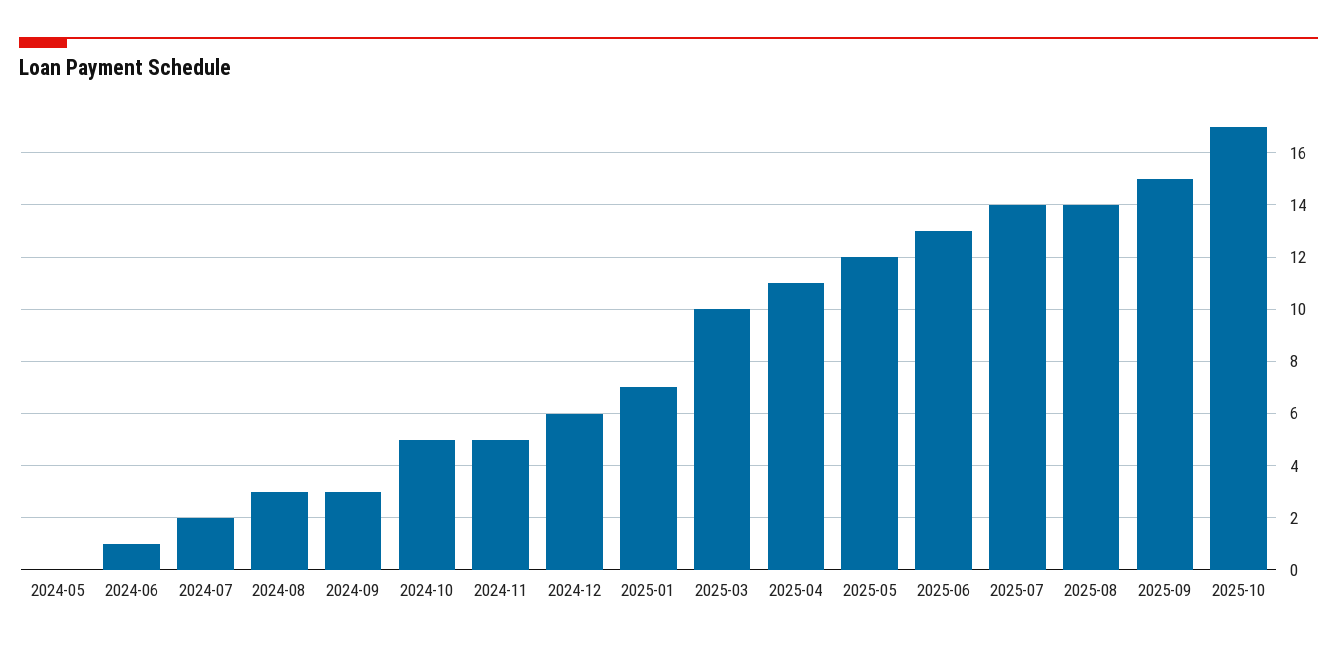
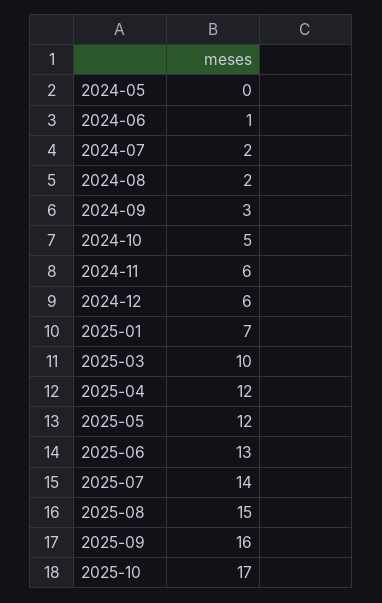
2024-08: 3 -> 2
2024-11: 5 -> 6
2025-04: 11 -> 12
2025-08: 14 -> 15
2025-09: 15 -> 16

